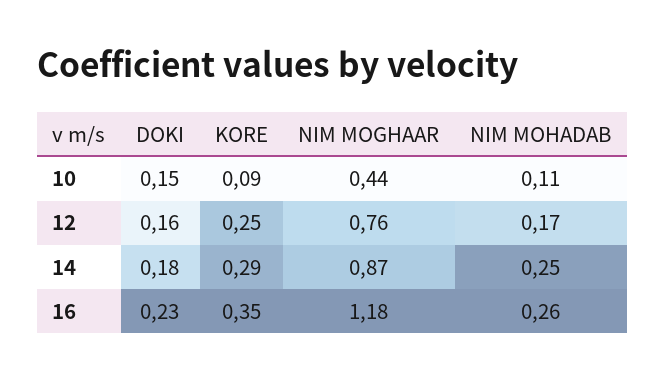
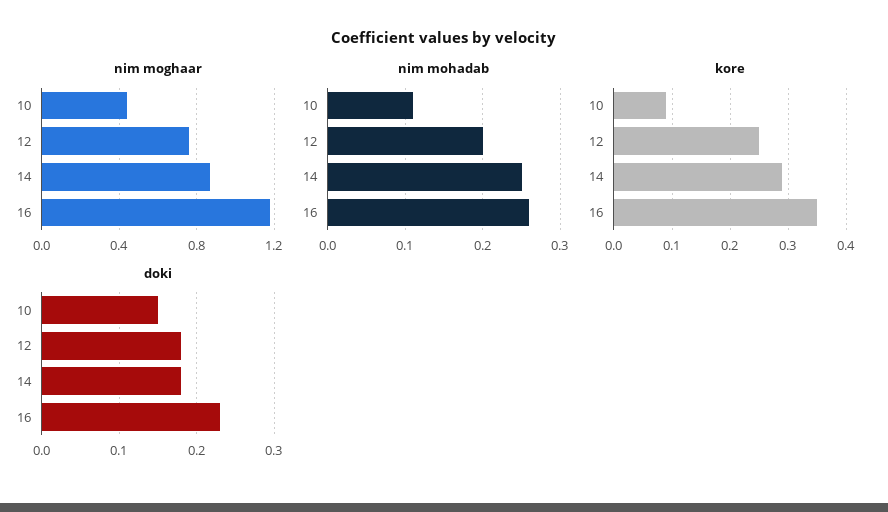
DOKI, 12: 0.16 -> 0.18
NIM MOHADAB, 12: 0.17 -> 0.2

